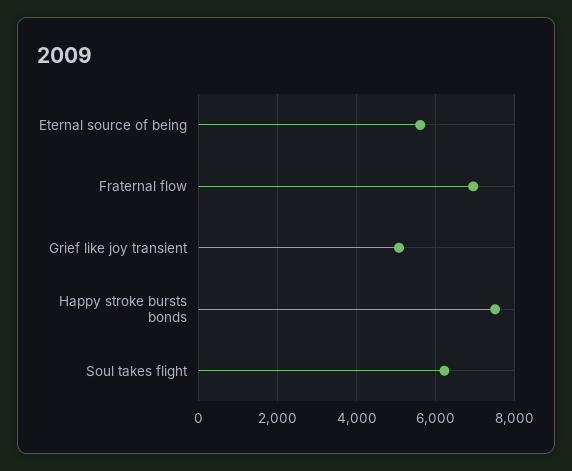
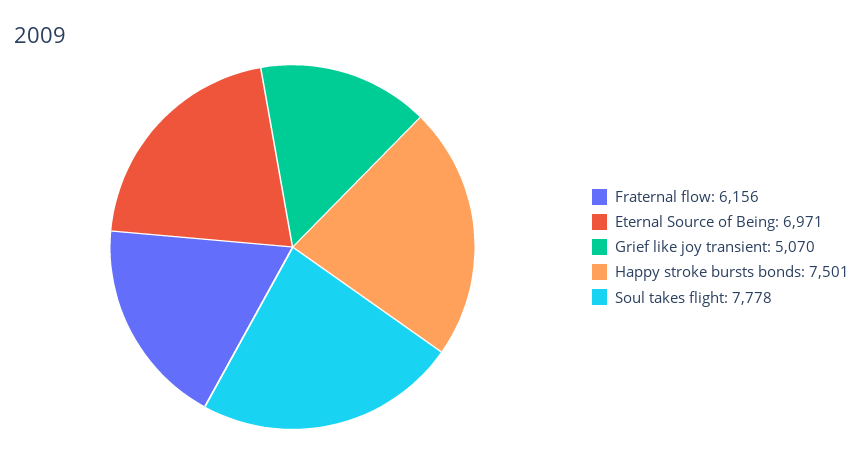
Eternal source of being: 5600 -> 6971
Fraternal flow: 7000 -> 6156
Soul takes flight: 6200 -> 7778

